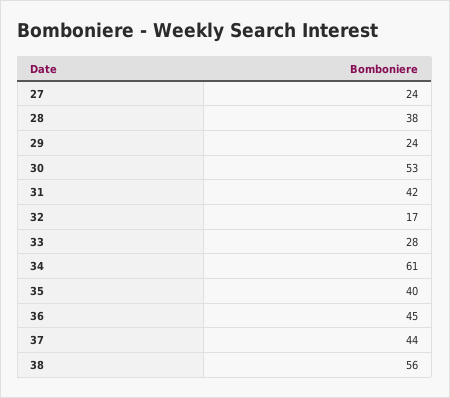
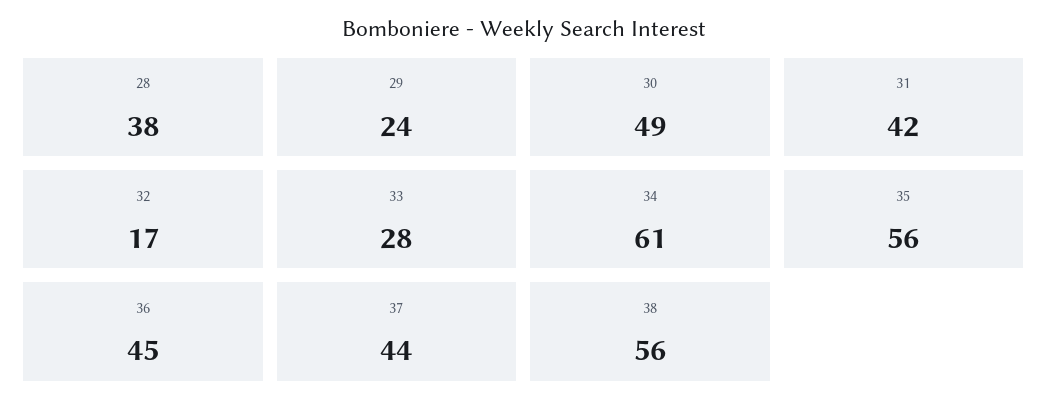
27: 24 -> none
30: 53 -> 49
35: 40 -> 56

